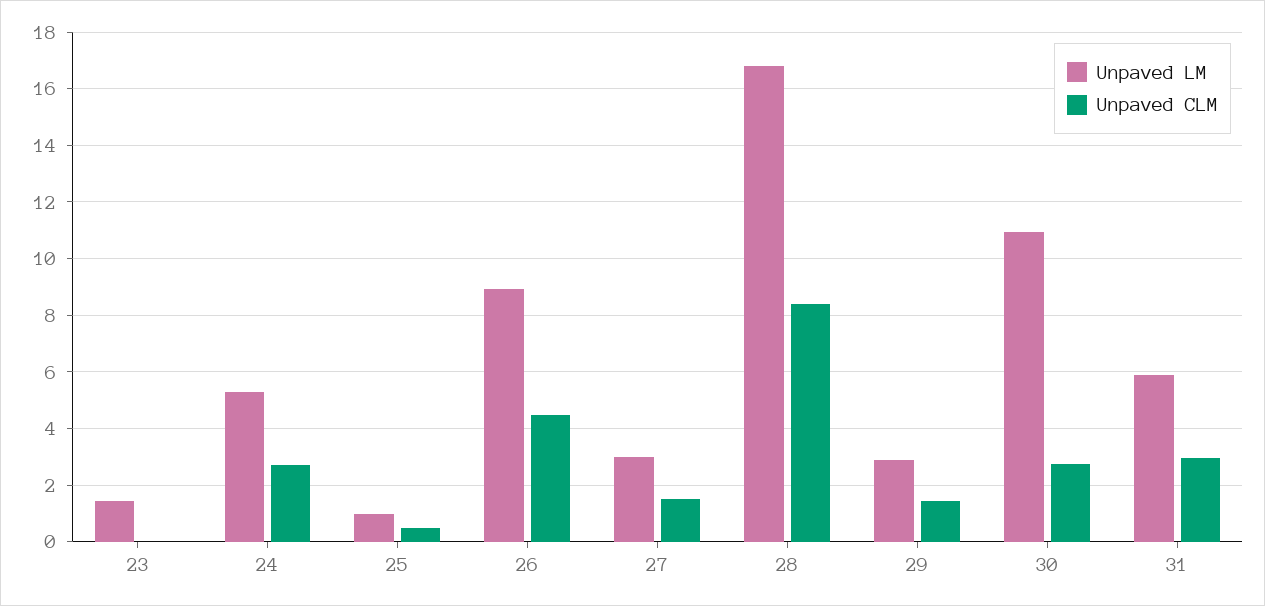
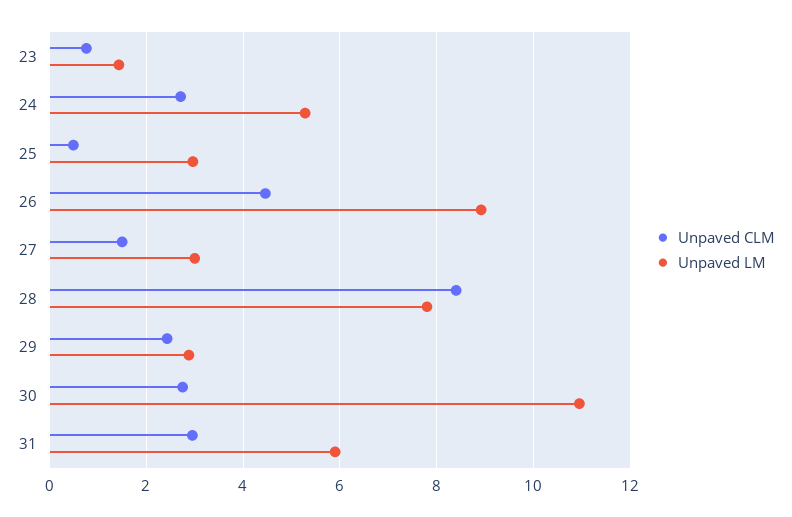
Unpaved CLM, 23: 0 -> 0.8
Unpaved LM, 25: 1 -> 3
Unpaved LM, 28: 16.75 -> 7.8
Unpaved CLM, 29: 1.5 -> 2.4

